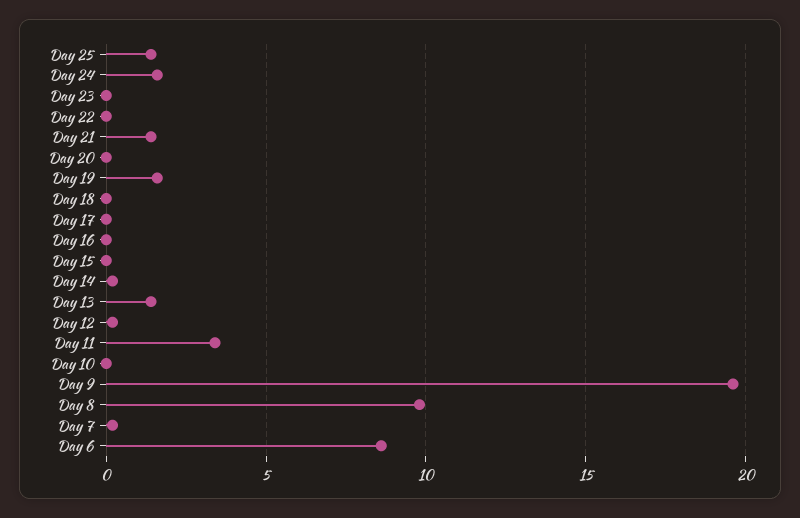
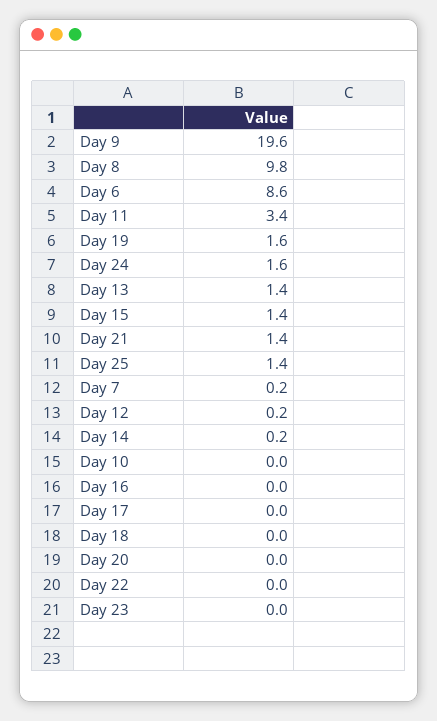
Day 15: 0 -> 1.4

